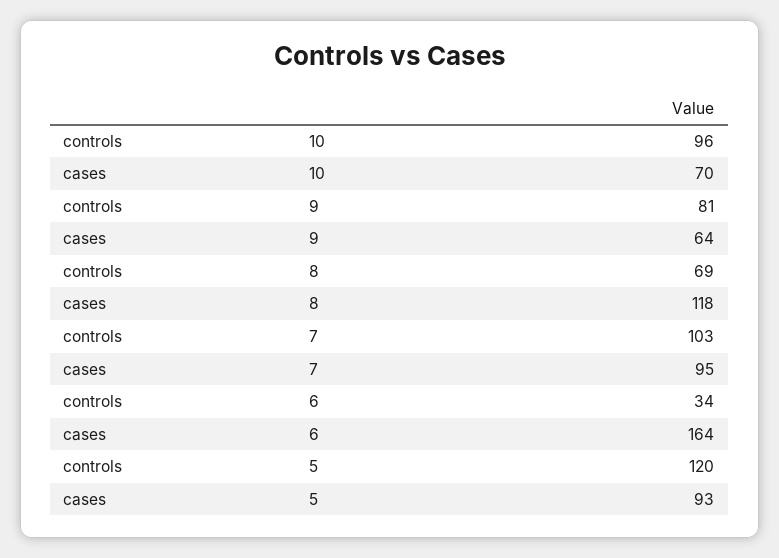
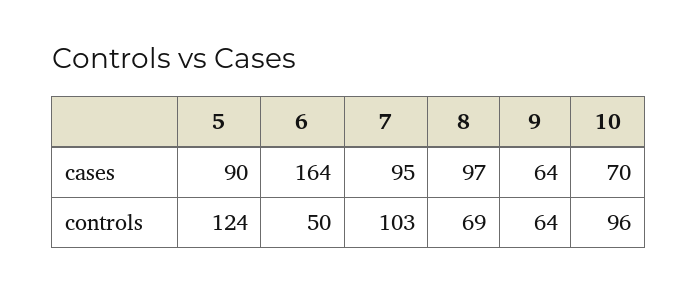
controls, 9: 81 -> 64
cases, 8: 118 -> 97
controls, 6: 34 -> 50
controls, 5: 120 -> 124
cases, 5: 93 -> 90

